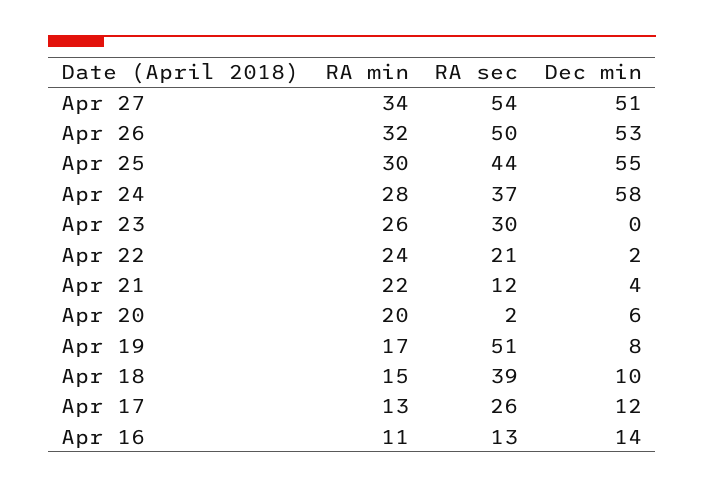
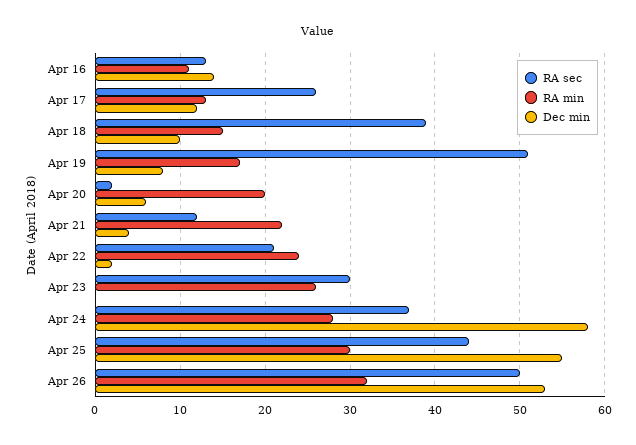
RA min, Apr 27: 34 -> none
RA sec, Apr 27: 54 -> none
Dec min, Apr 27: 51 -> none

